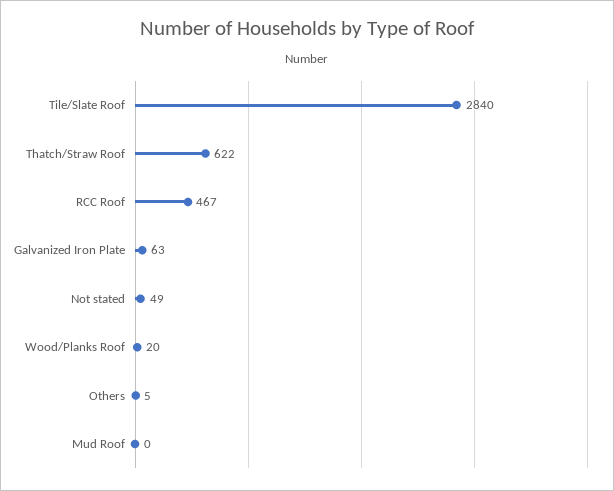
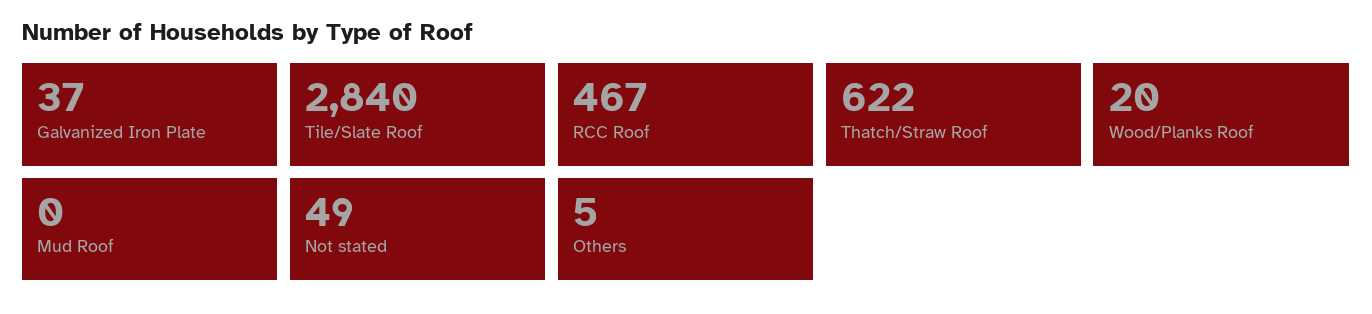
Galvanized Iron Plate: 63 -> 37

